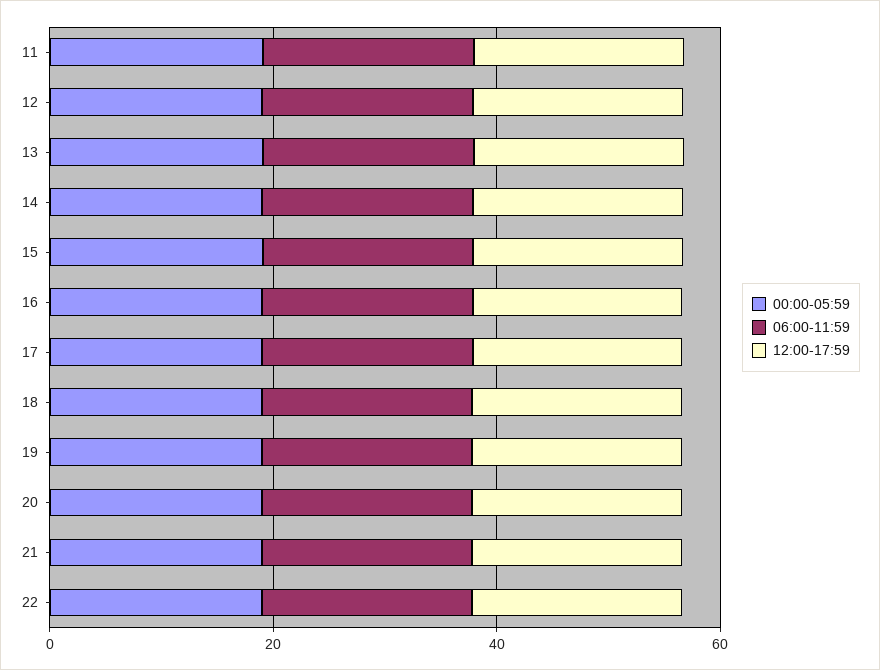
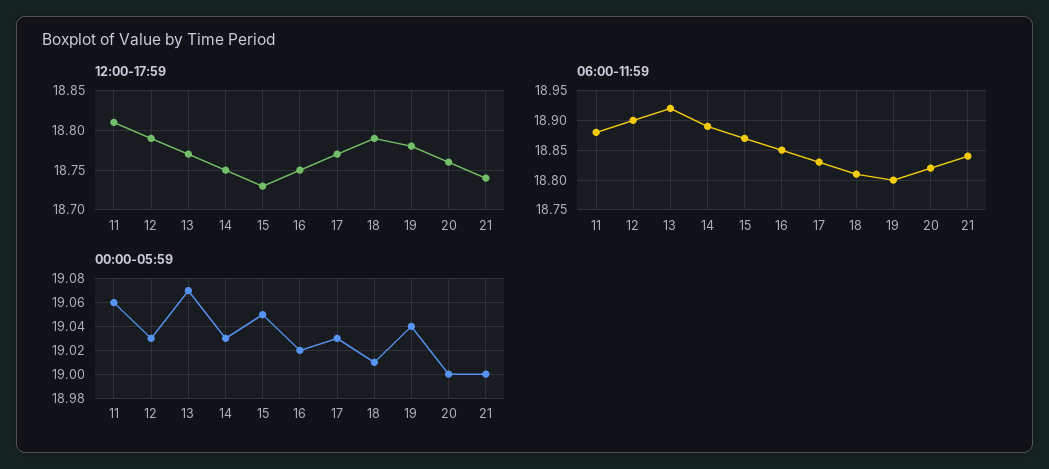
00:00-05:59, 22: 20 -> none
06:00-11:59, 22: 20 -> none
12:00-17:59, 22: 20 -> none

